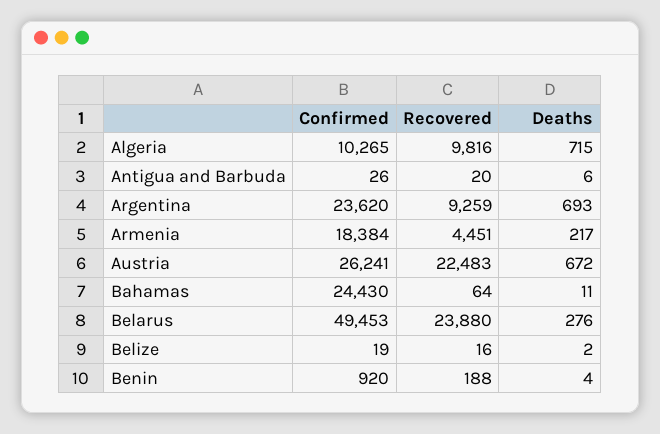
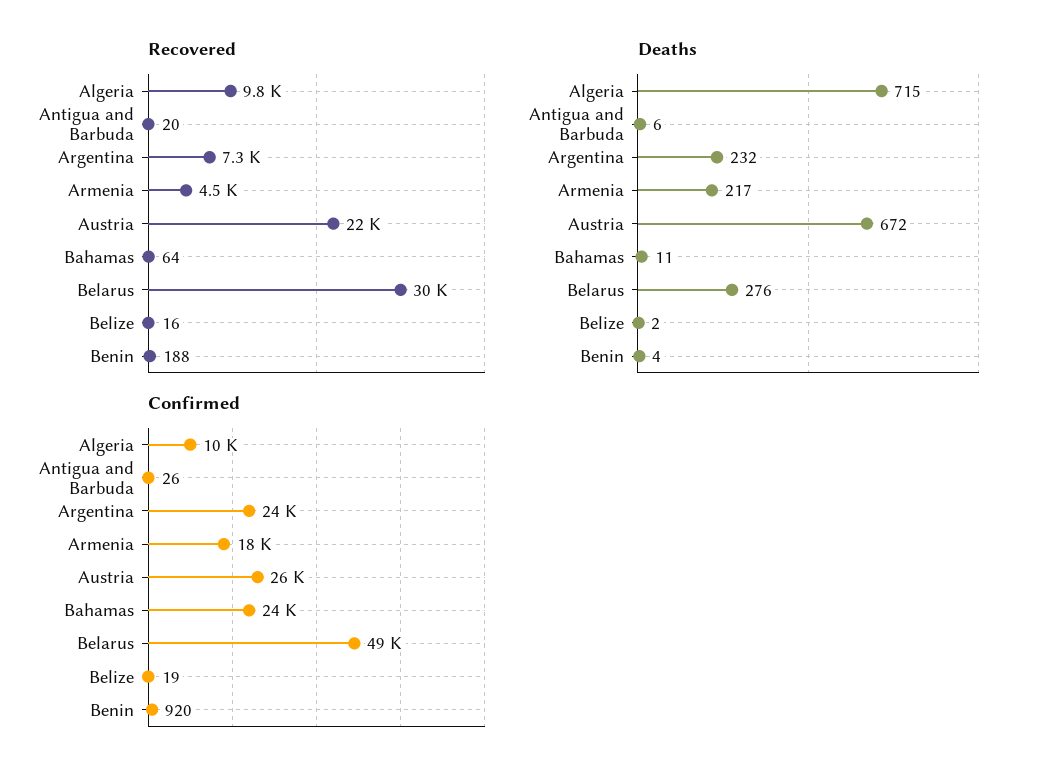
Recovered, Argentina: 9259 -> 7300
Deaths, Argentina: 693 -> 232
Recovered, Belarus: 23880 -> 30000

